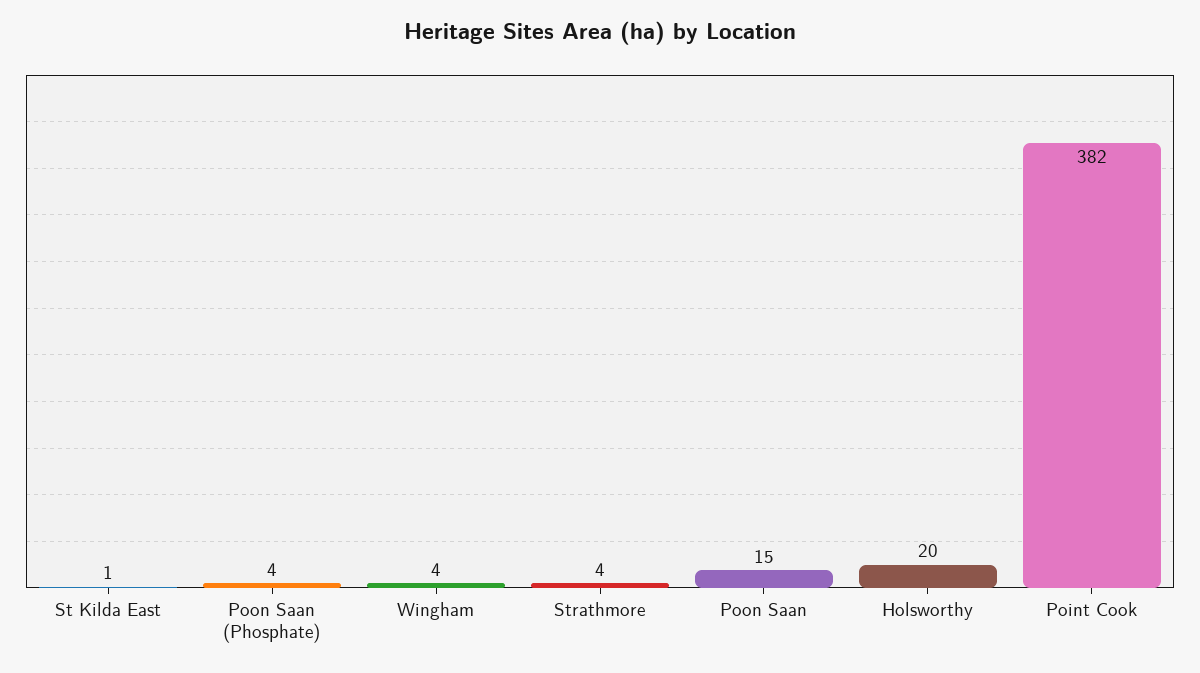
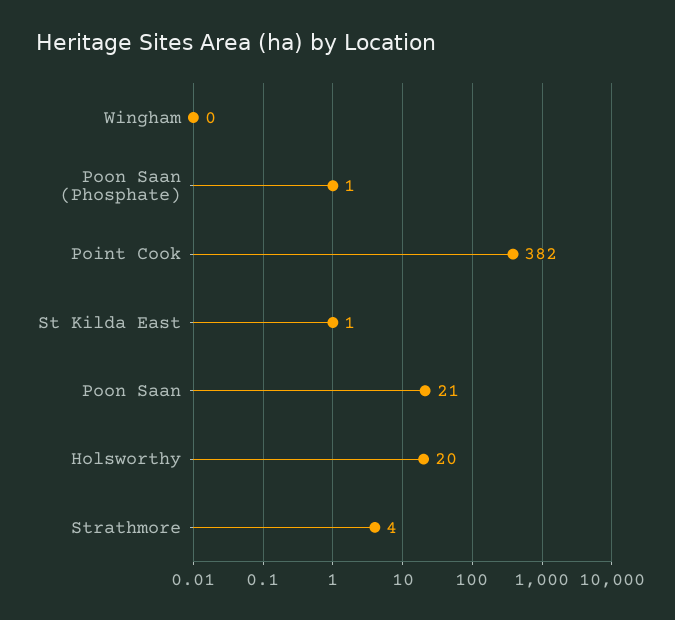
Poon Saan (Phosphate): 4 -> 1
Wingham: 4 -> 0
Poon Saan: 15 -> 21

